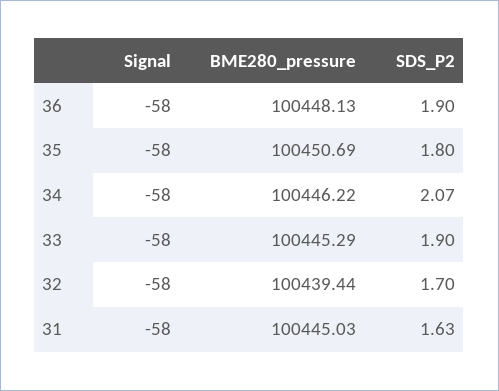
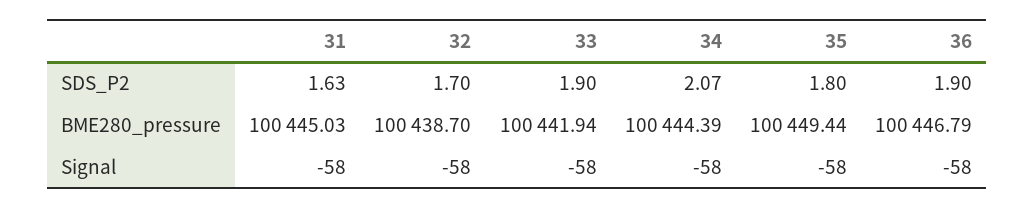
BME280_pressure, 36: 100448.13 -> 100446.79
BME280_pressure, 35: 100450.69 -> 100449.44
BME280_pressure, 34: 100446.22 -> 100444.39
BME280_pressure, 33: 100445.29 -> 100441.94
BME280_pressure, 32: 100439.44 -> 100438.7

